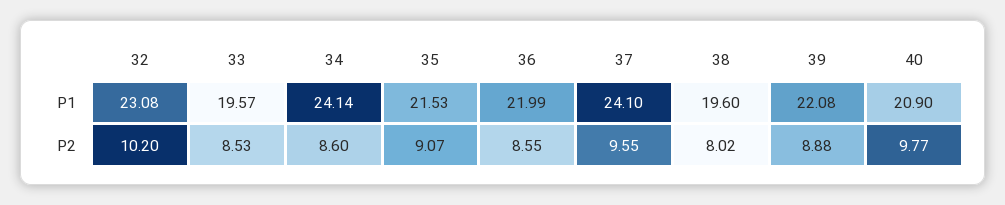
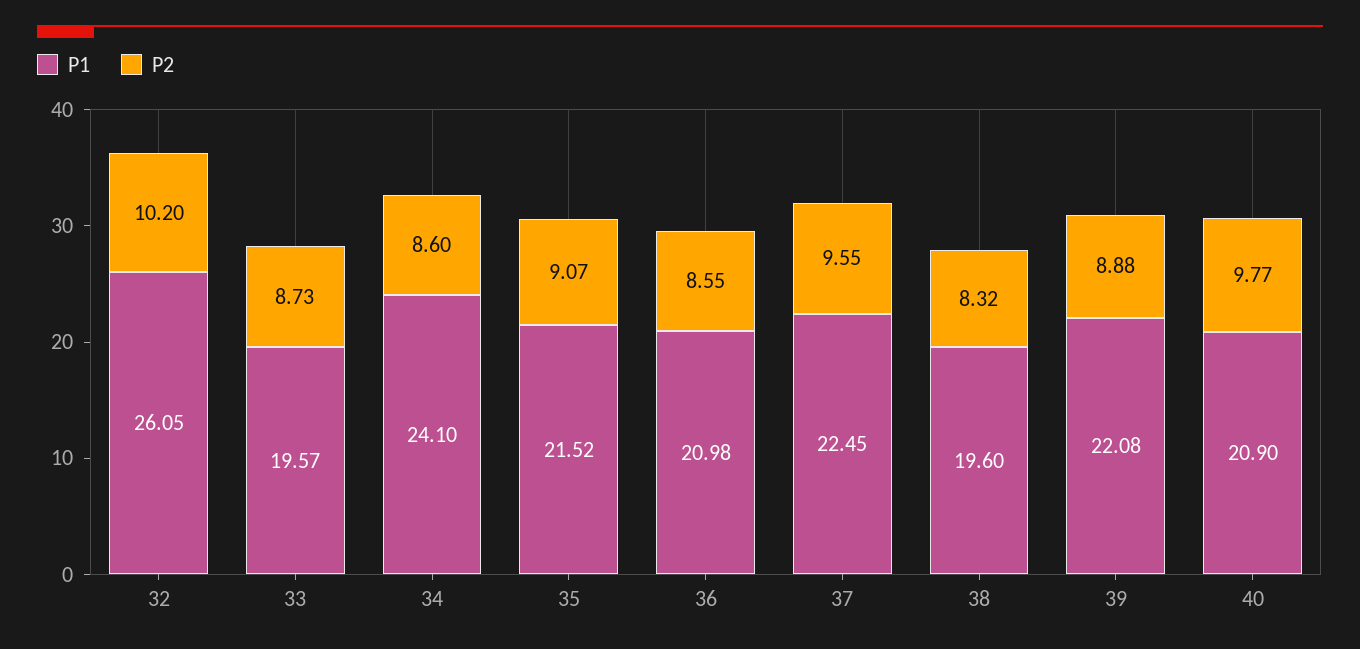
P1, 32: 23.08 -> 26.05
P1, 34: 24.14 -> 24.1
P1, 35: 21.53 -> 21.52
P1, 36: 21.99 -> 20.98
P1, 37: 24.1 -> 22.45
P2, 33: 8.53 -> 8.73
P2, 38: 8.02 -> 8.32

